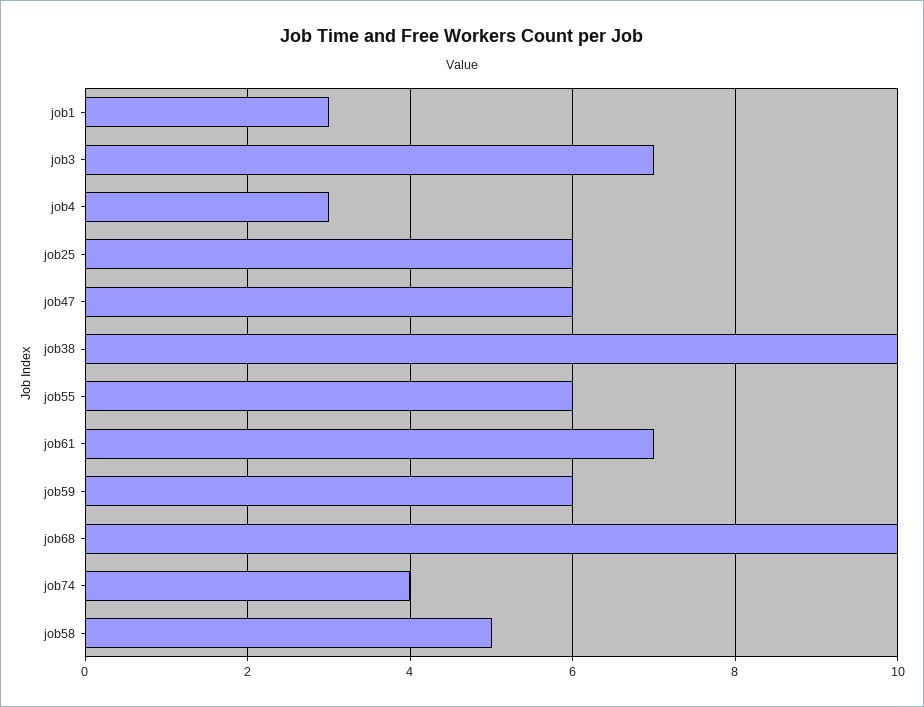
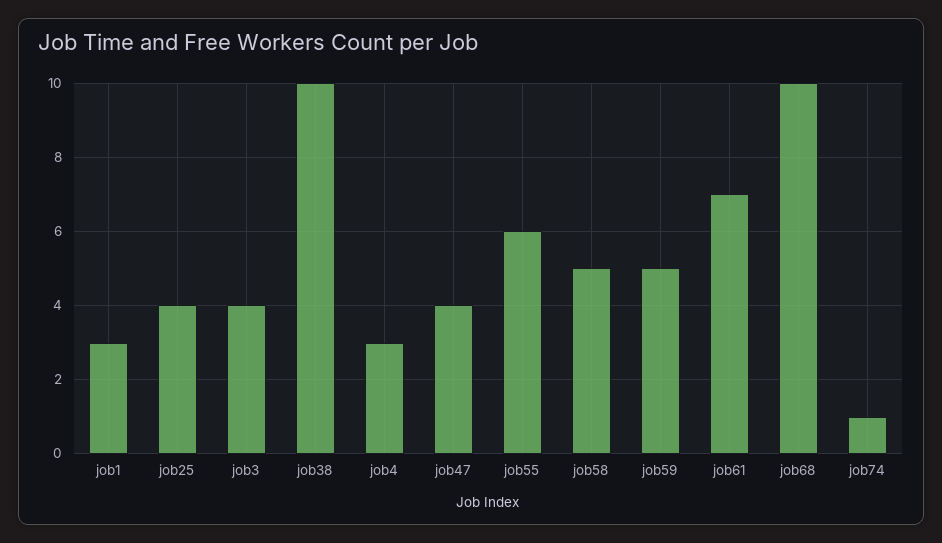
job3: 7 -> 4
job25: 6 -> 4
job47: 6 -> 4
job59: 6 -> 5
job74: 4 -> 1

